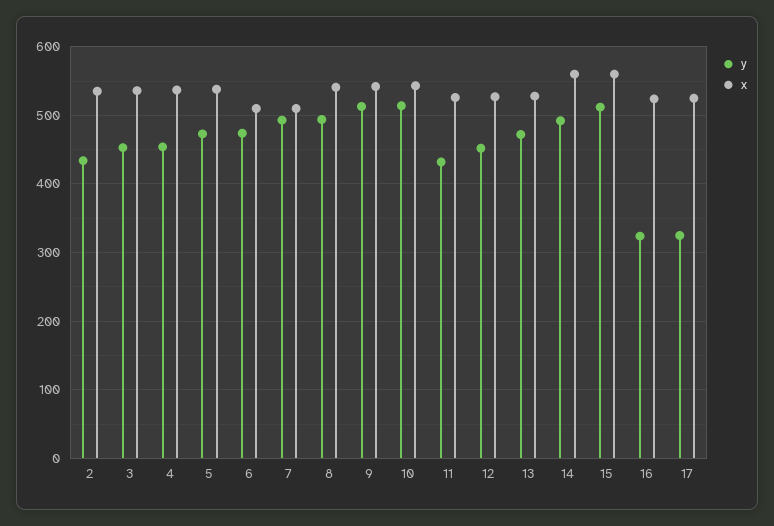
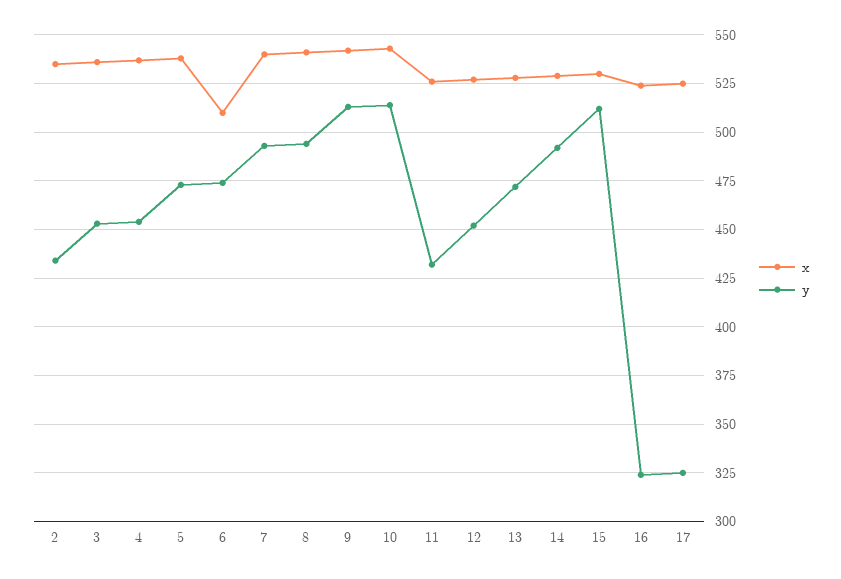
x, 7: 510 -> 540
x, 14: 560 -> 530
x, 15: 560 -> 530

